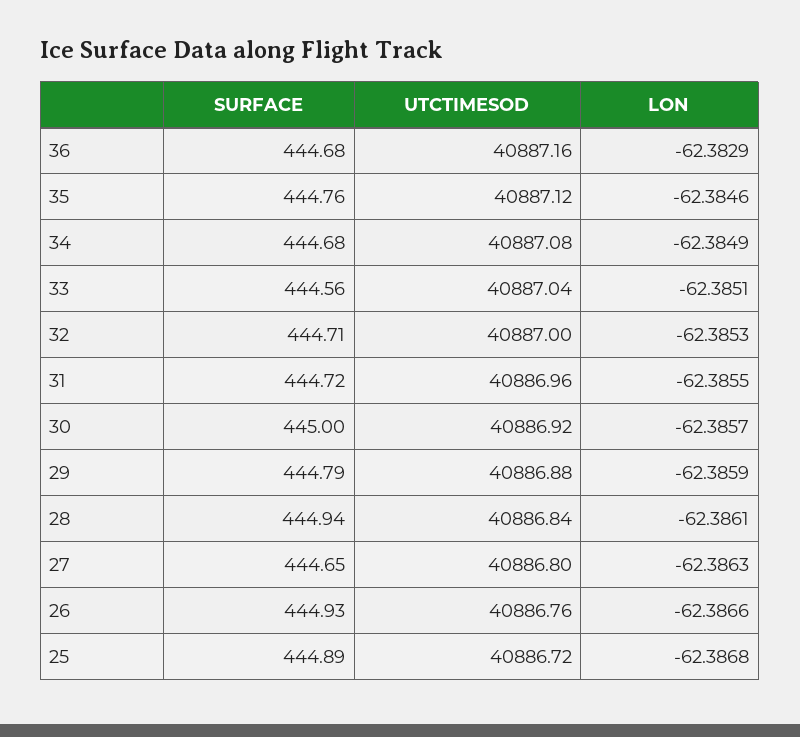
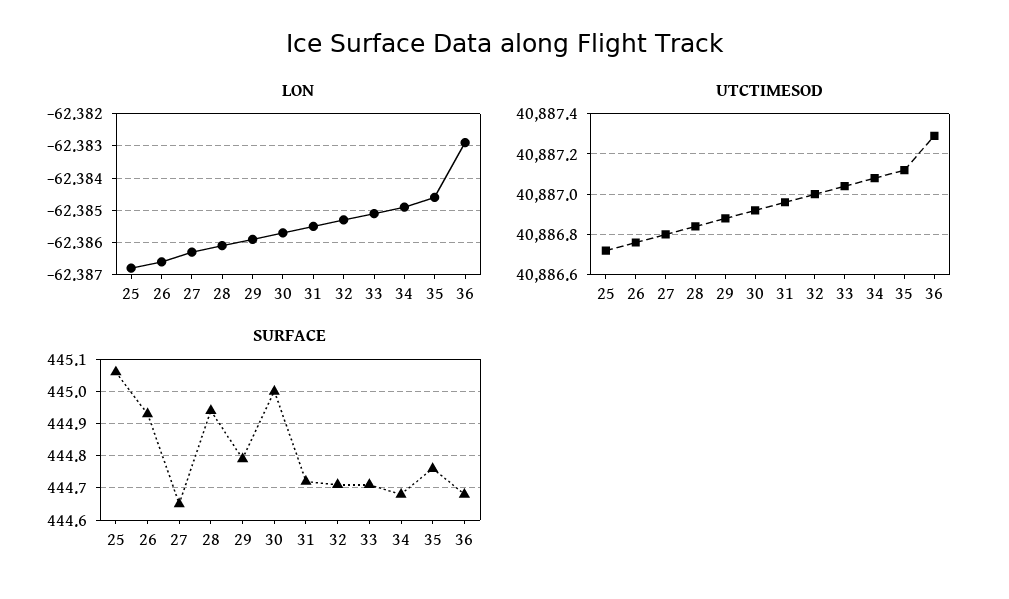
UTCTIMESOD, 36: 40887.16 -> 40887.3
SURFACE, 33: 444.56 -> 444.7
SURFACE, 25: 444.89 -> 445.05

